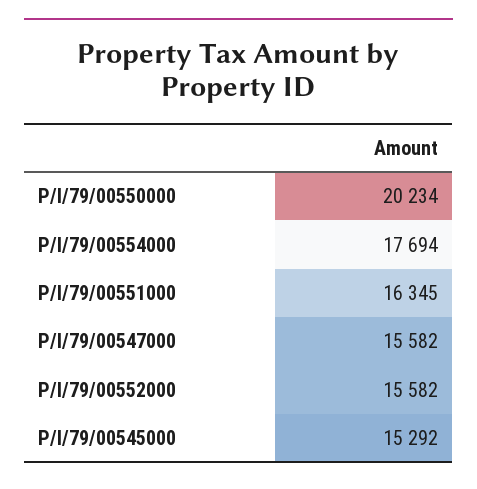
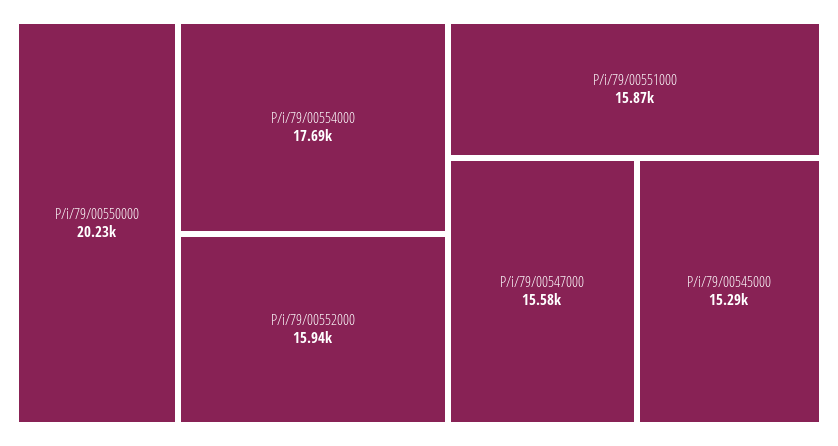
P/I/79/00551000: 16345 -> 15870
P/I/79/00552000: 15582 -> 15940

